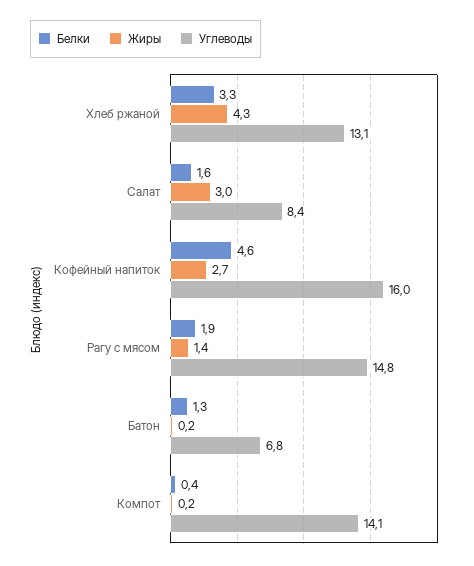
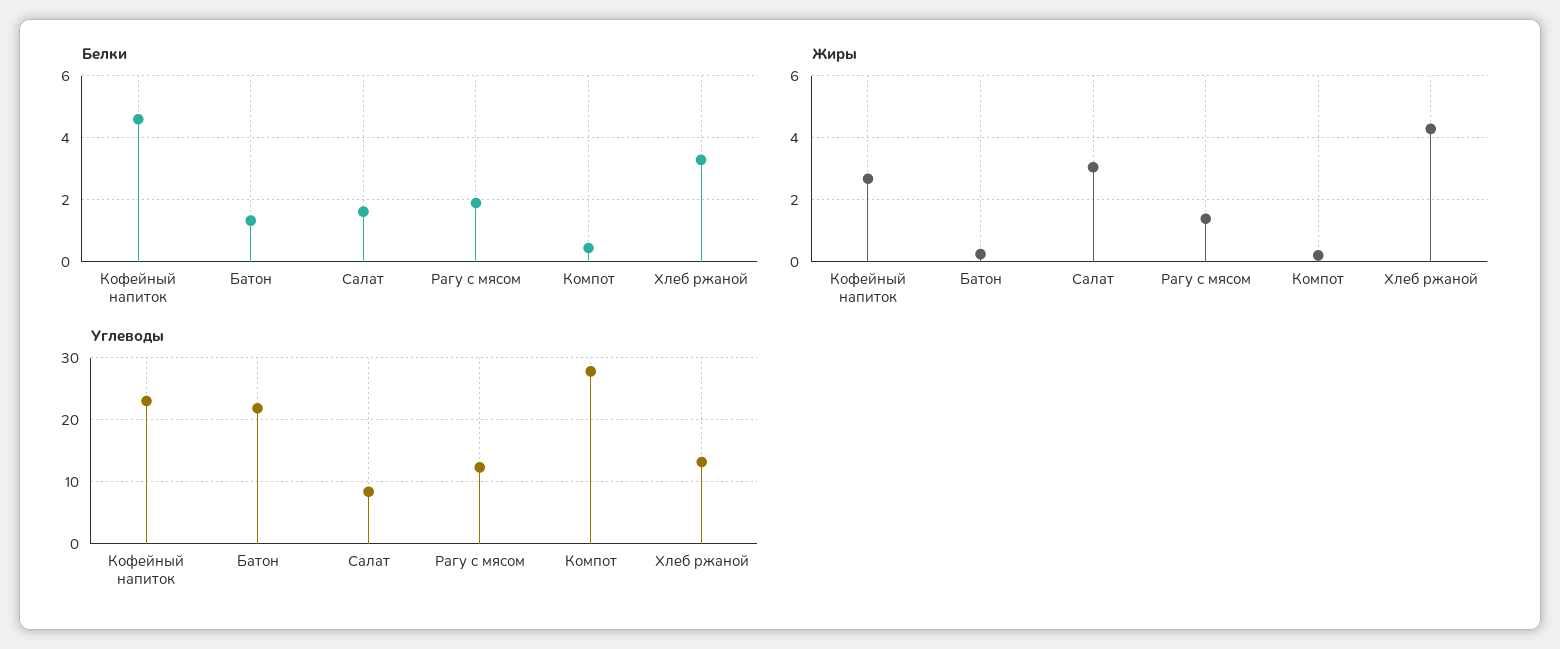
Углеводы, Кофейный напиток: 16 -> 23
Углеводы, Рагу с мясом: 14.8 -> 12
Углеводы, Батон: 6.8 -> 22
Углеводы, Компот: 14.1 -> 28

